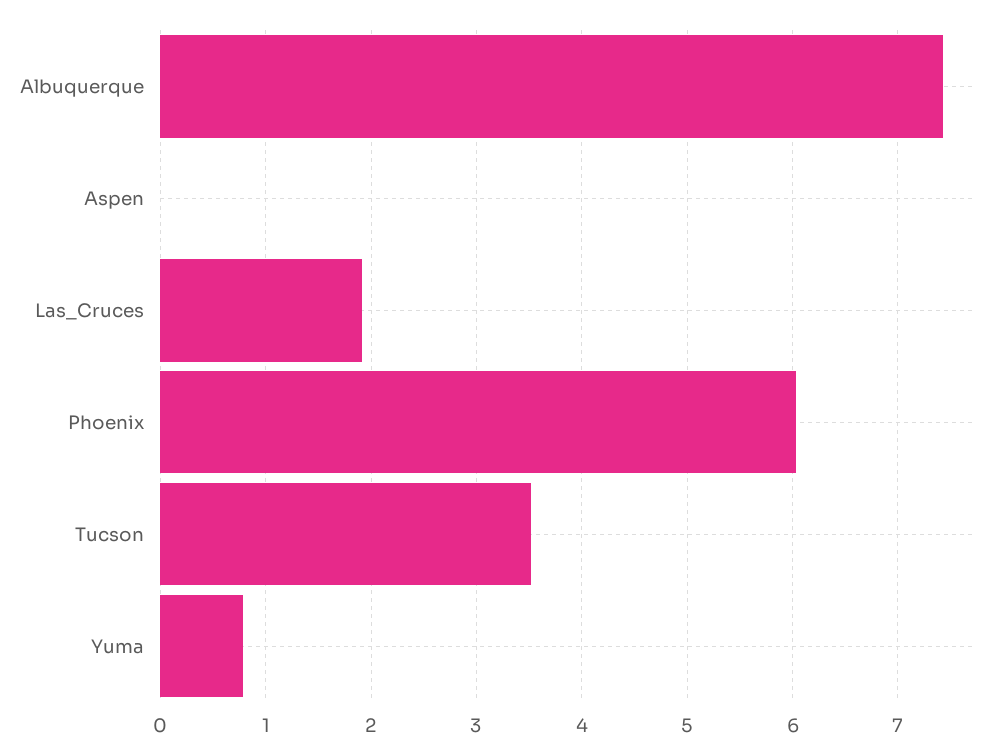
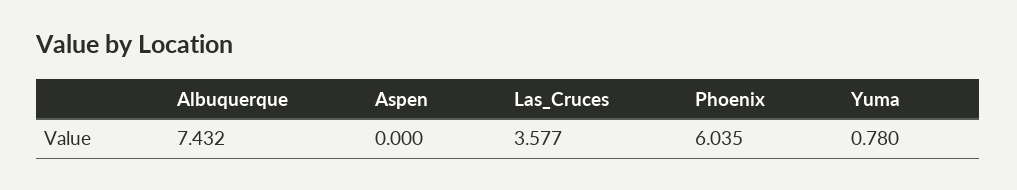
Las_Cruces: 1.9 -> 3.577
Tucson: 3.5 -> none

